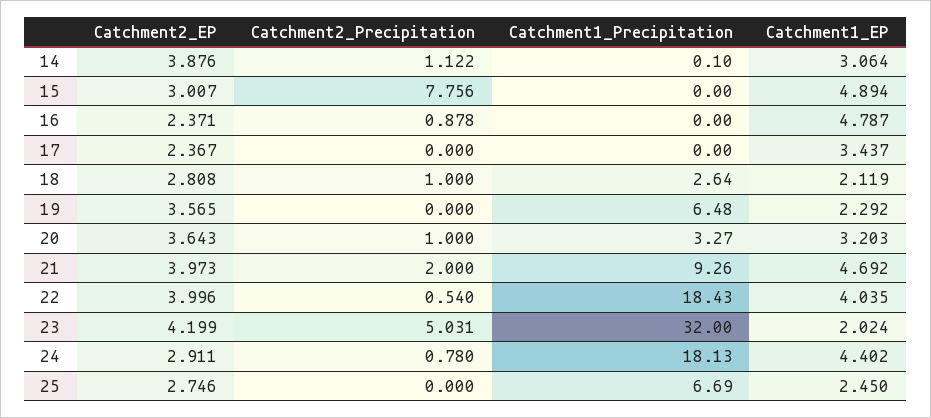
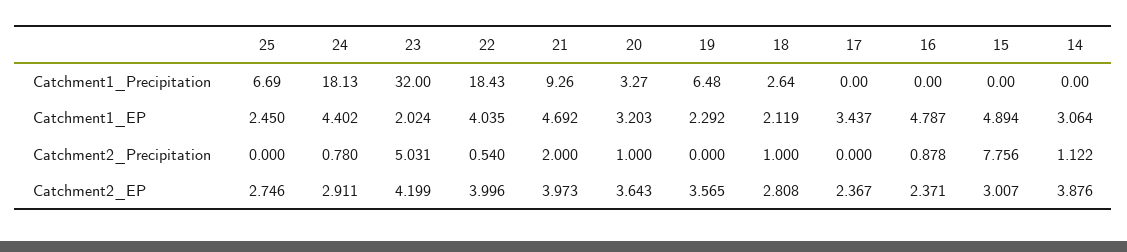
Catchment1_Precipitation, 14: 0.1 -> 0

